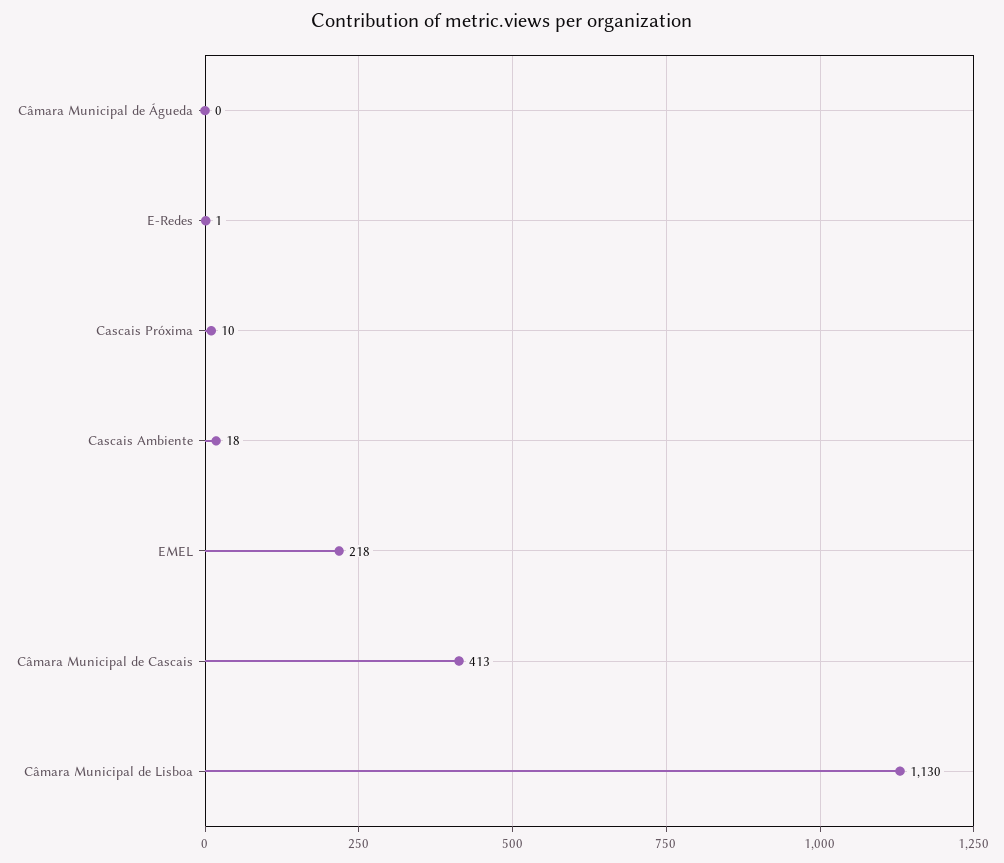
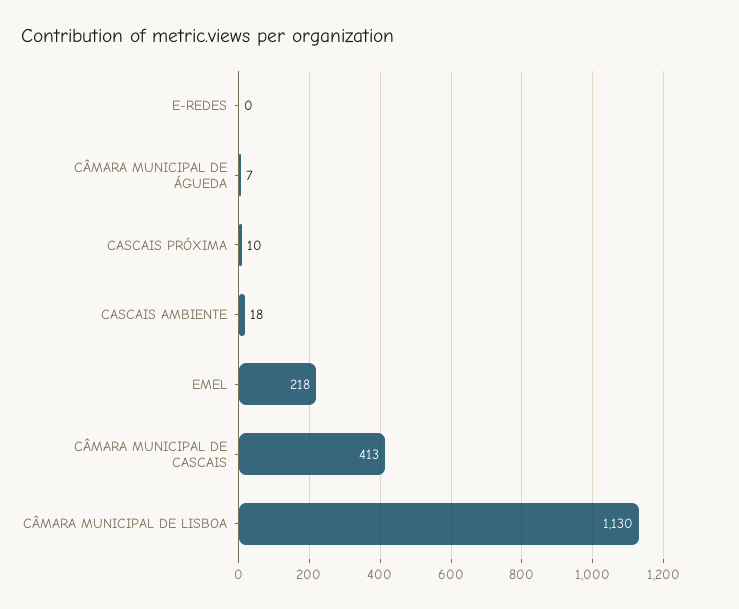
Câmara Municipal de Águeda: 0 -> 7
E-Redes: 1 -> 0

